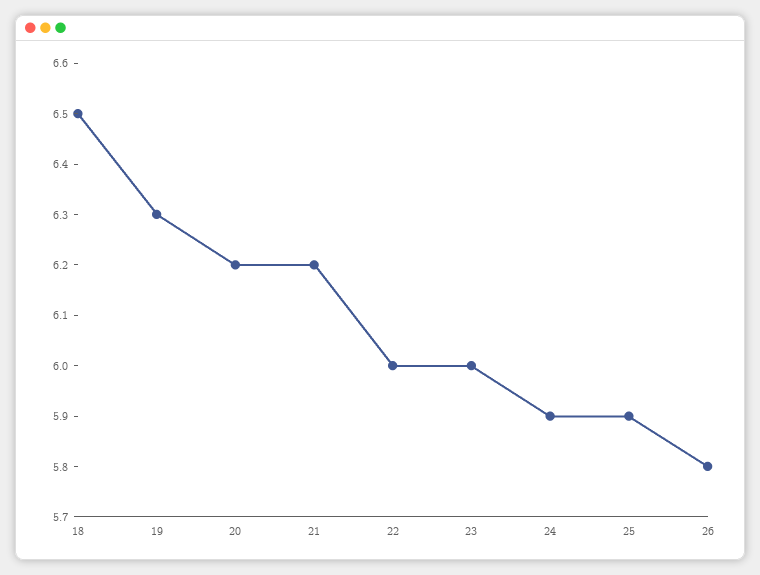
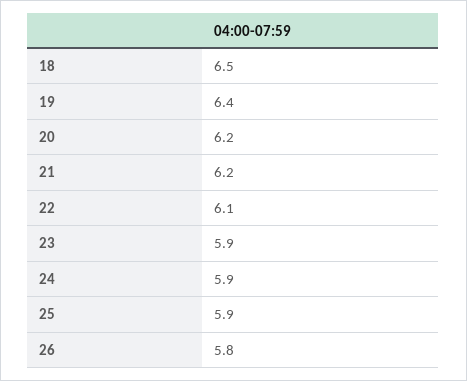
19: 6.3 -> 6.4
22: 6 -> 6.1
23: 6 -> 5.9

